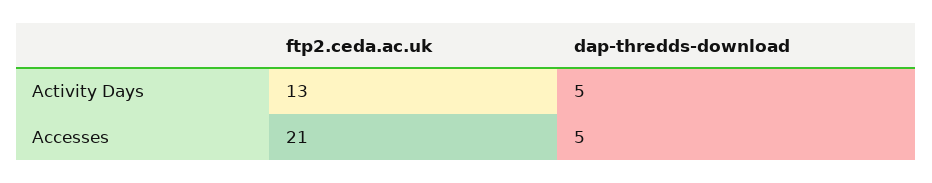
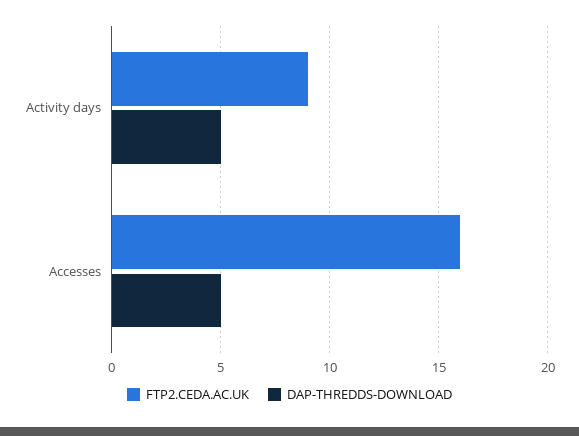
ftp2.ceda.ac.uk, Activity Days: 13 -> 9
ftp2.ceda.ac.uk, Accesses: 21 -> 16

